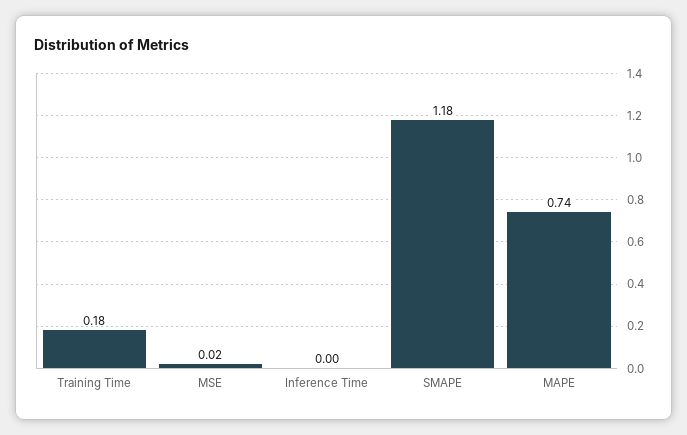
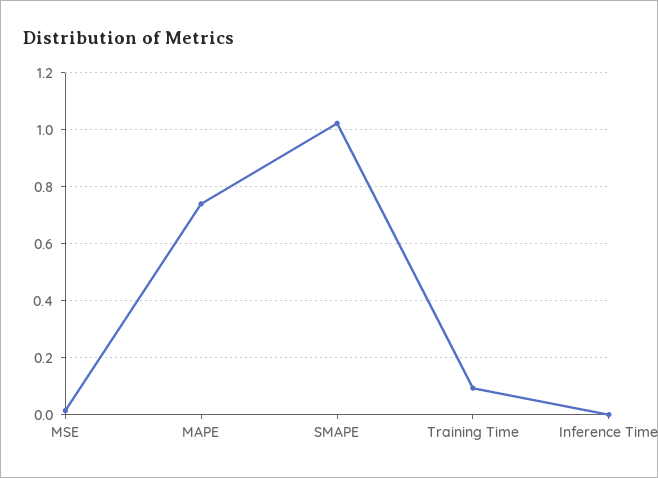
Training Time: 0.18 -> 0.1
SMAPE: 1.18 -> 1.025

